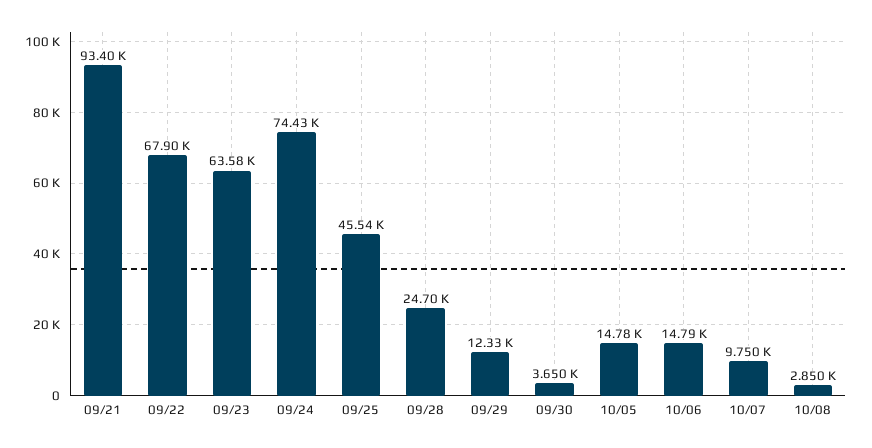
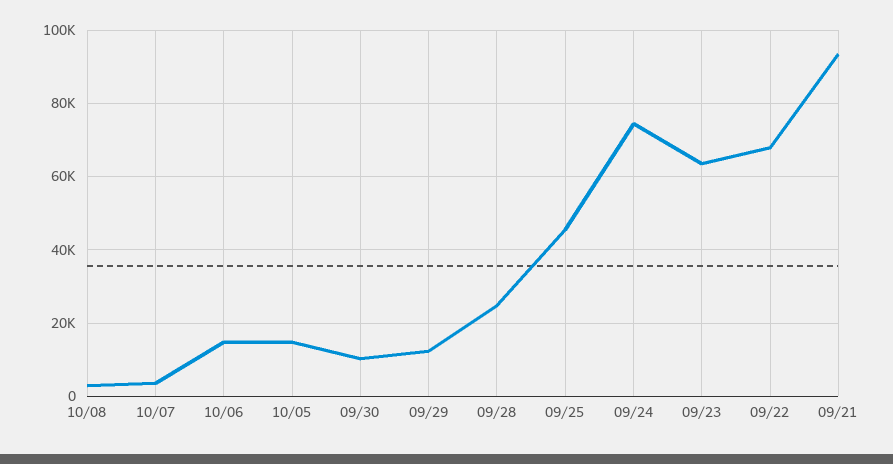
09/30: 3650 -> 10000
10/07: 9750 -> 4000

